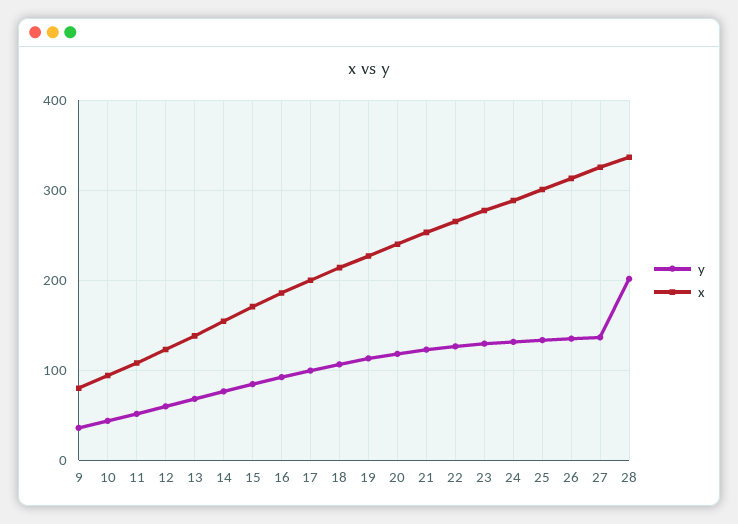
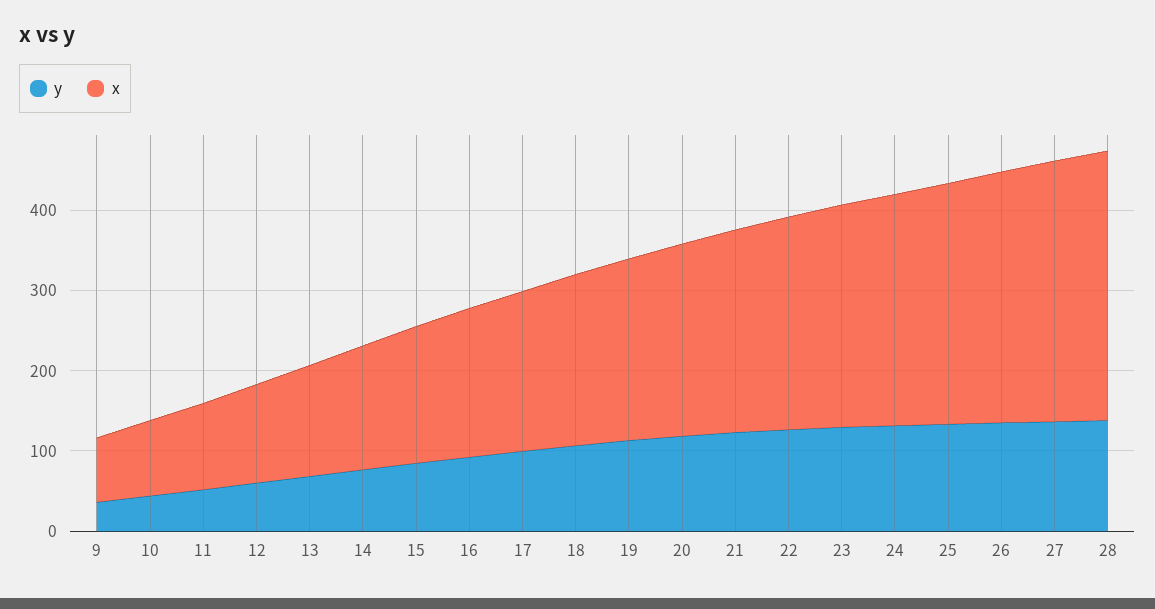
y, 28: 200 -> 140

